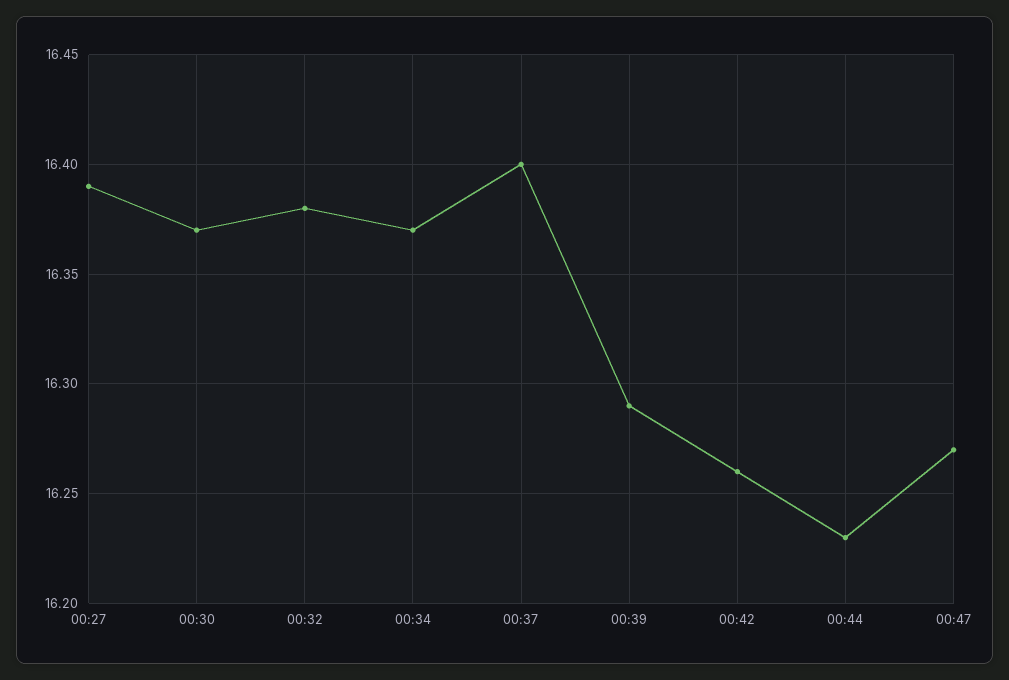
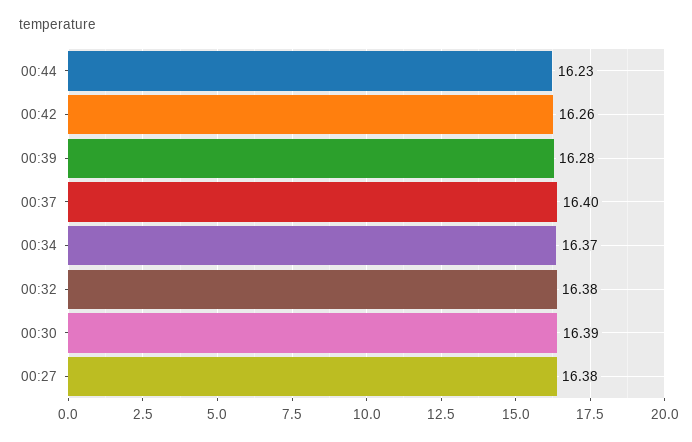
00:27: 16.39 -> 16.38
00:30: 16.37 -> 16.39
00:39: 16.29 -> 16.28
00:47: 16.27 -> none

